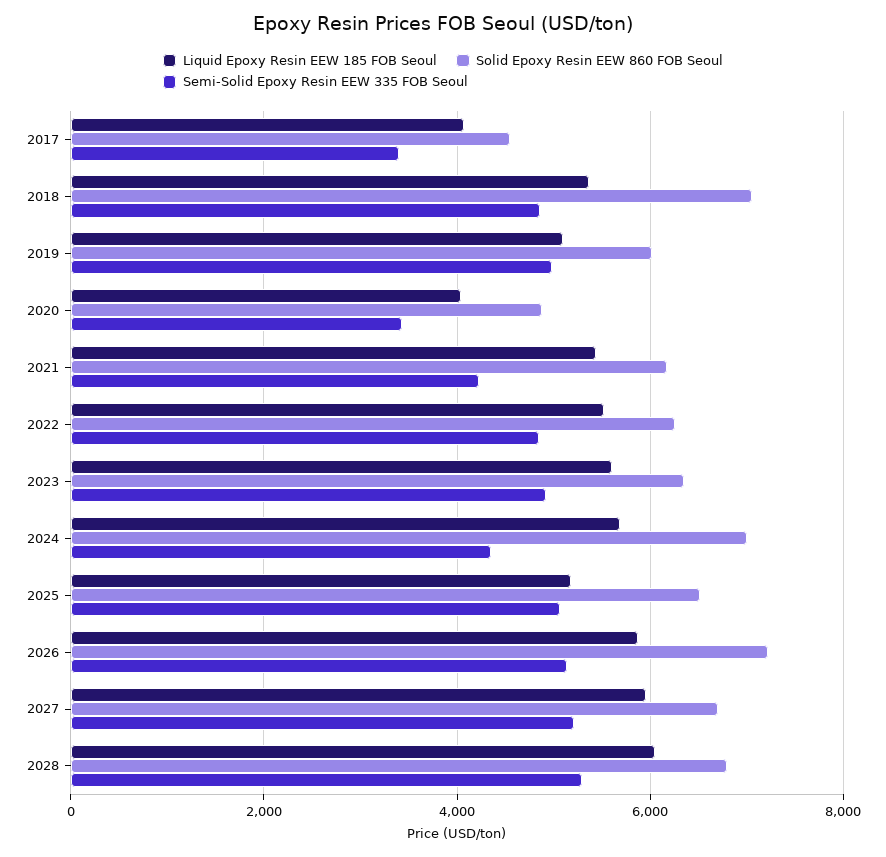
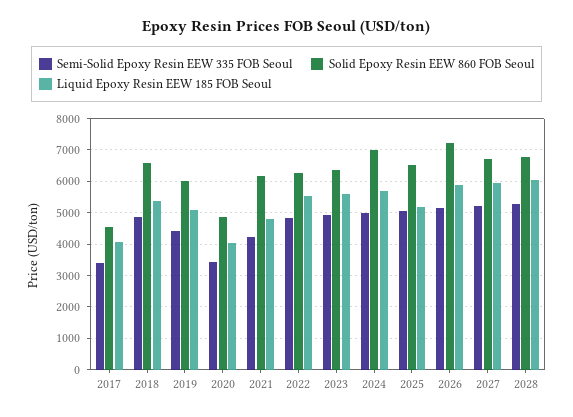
Solid Epoxy Resin EEW 860 FOB Seoul, 2018: 7000 -> 6600
Semi-Solid Epoxy Resin EEW 335 FOB Seoul, 2019: 5000 -> 4400
Liquid Epoxy Resin EEW 185 FOB Seoul, 2021: 5400 -> 4800
Semi-Solid Epoxy Resin EEW 335 FOB Seoul, 2024: 4400 -> 5000

